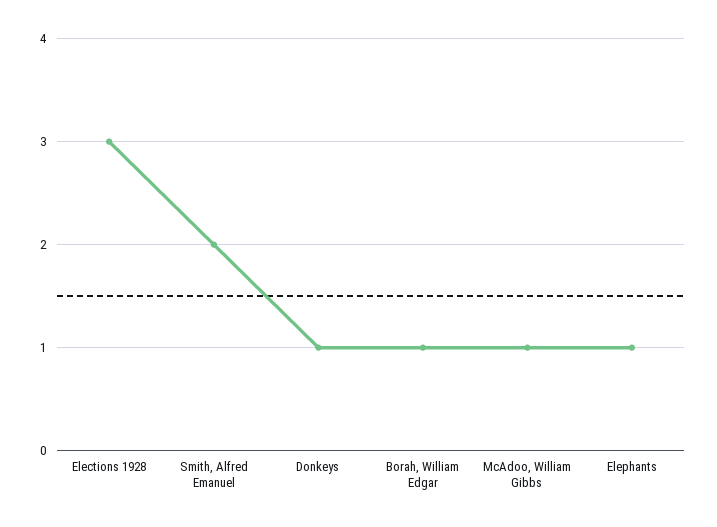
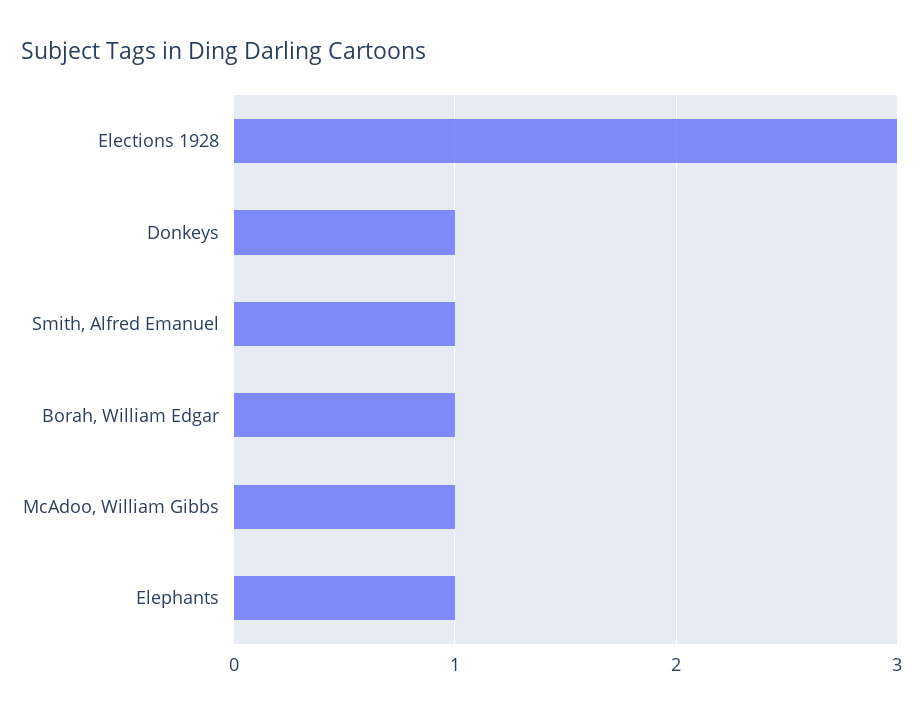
Smith, Alfred Emanuel: 2 -> 1

